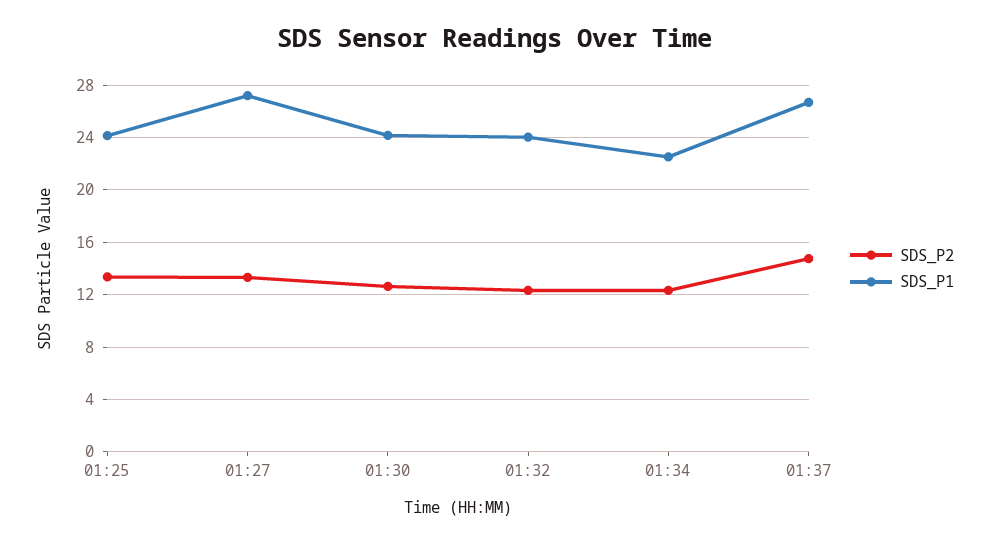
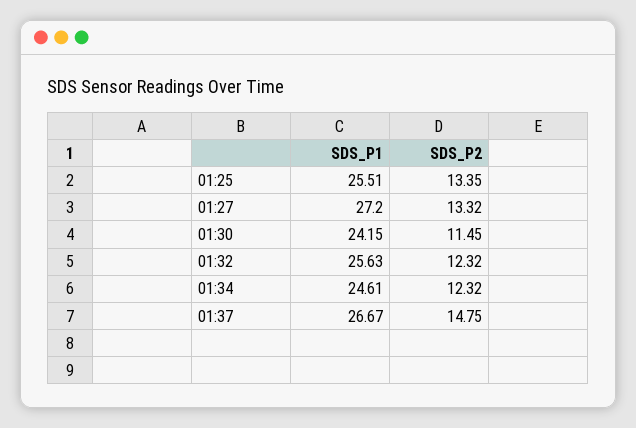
SDS_P1, 01:25: 24 -> 25.51
SDS_P2, 01:30: 12.5 -> 11.45
SDS_P1, 01:32: 24 -> 25.63
SDS_P1, 01:34: 22.5 -> 24.61

